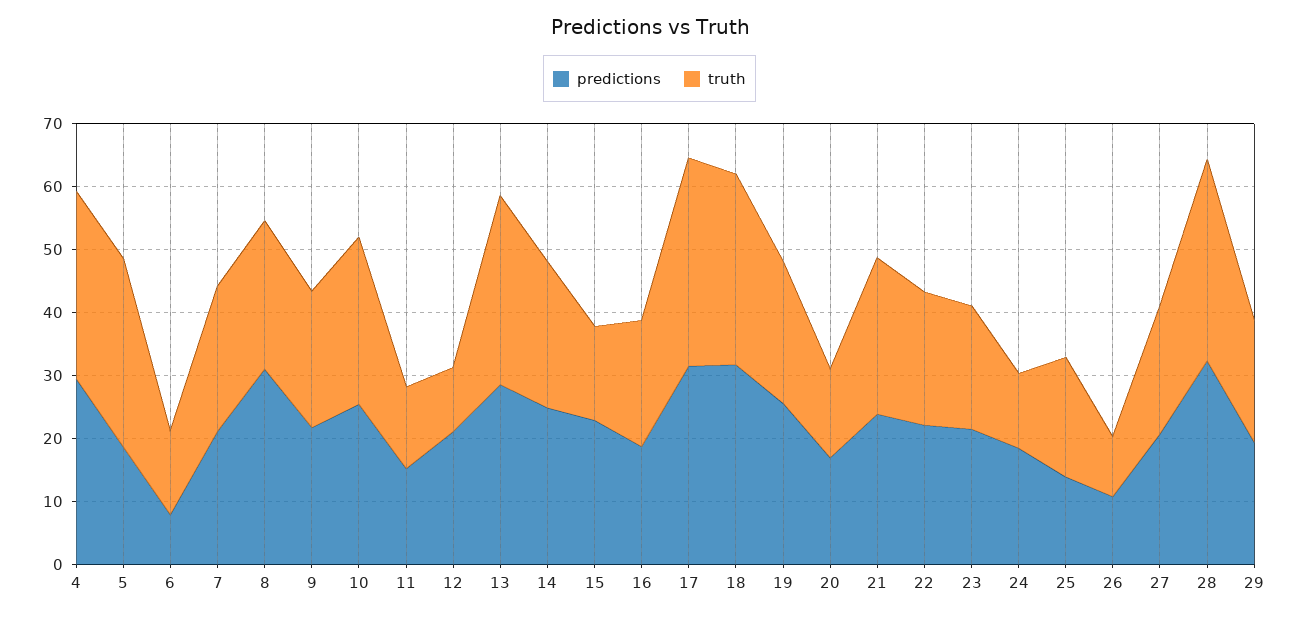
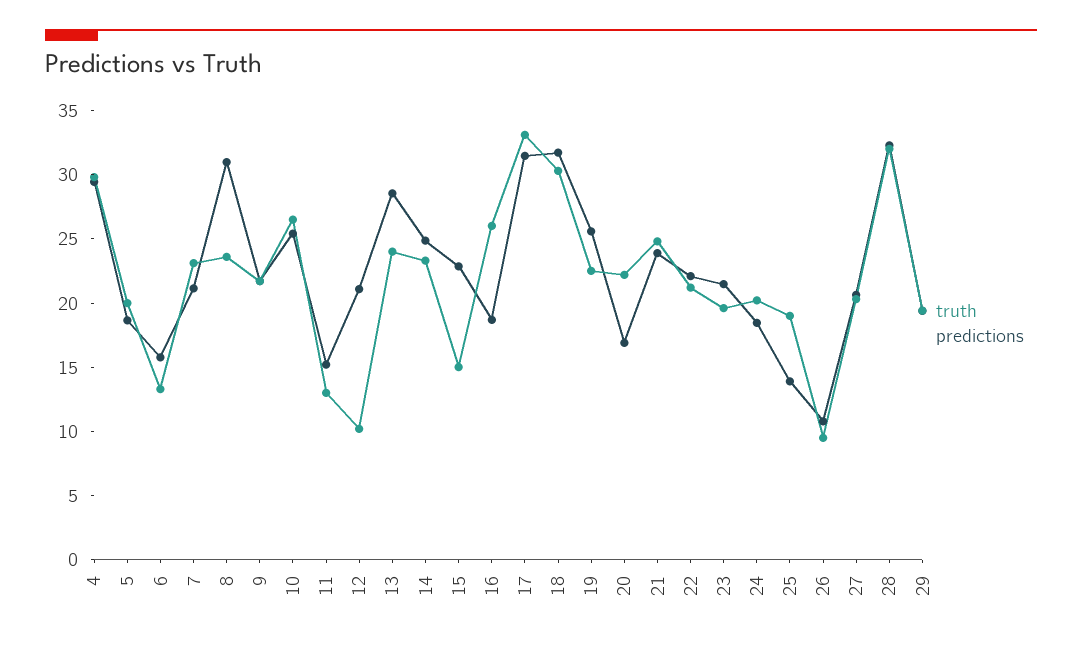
truth, 5: 30 -> 20
predictions, 6: 8 -> 16
truth, 13: 30 -> 24
truth, 16: 20 -> 26
truth, 20: 14 -> 22
truth, 24: 12 -> 20

